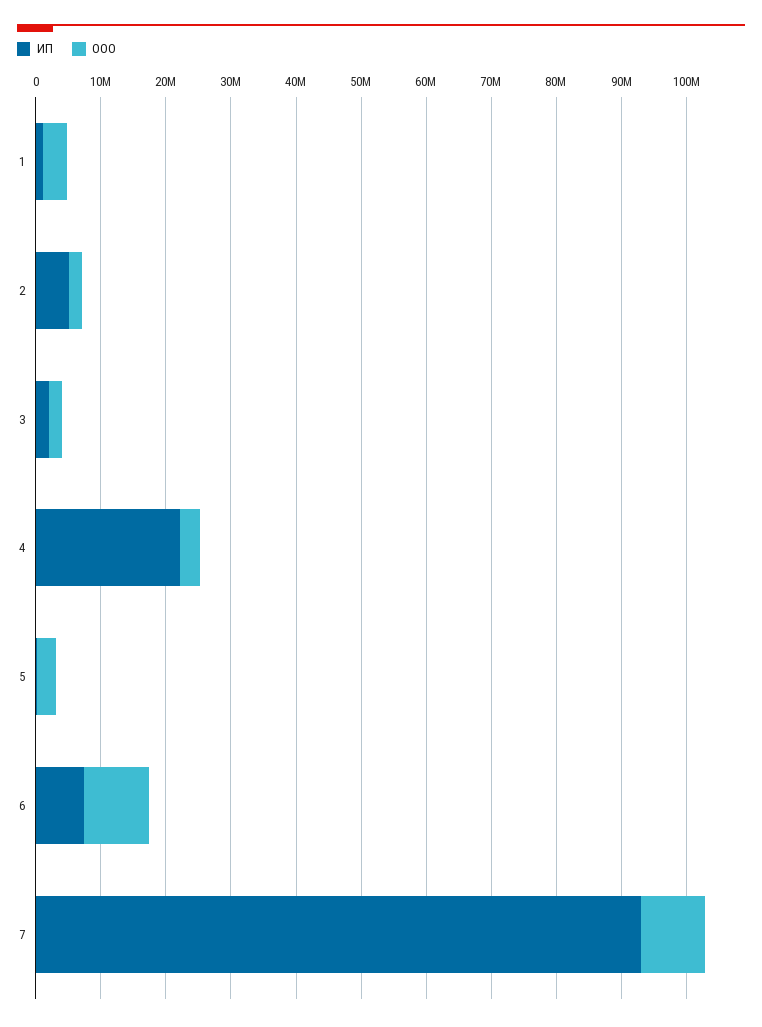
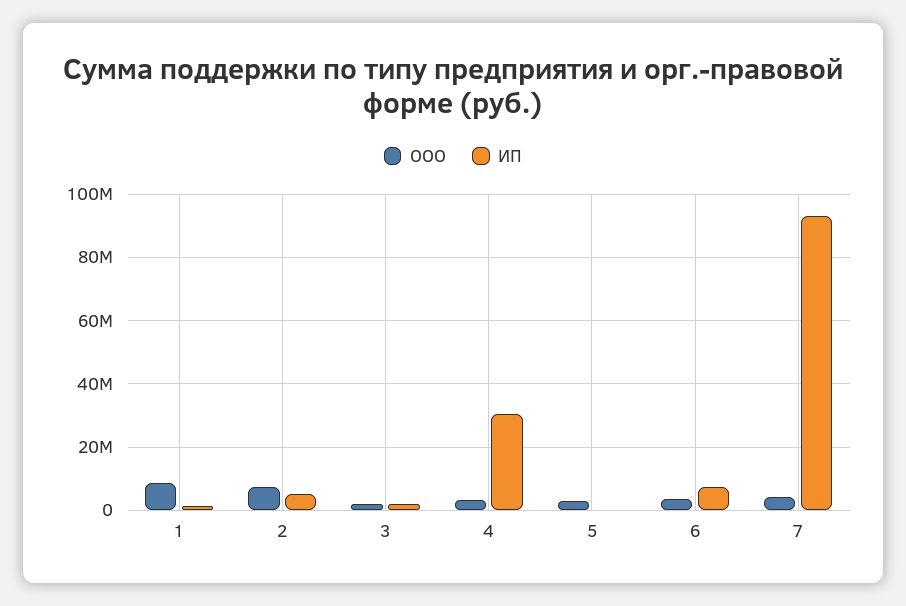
ООО, 1: 4000000 -> 8000000
ООО, 2: 2000000 -> 8000000
ИП, 4: 22000000 -> 30000000
ООО, 6: 10000000 -> 4000000
ООО, 7: 10000000 -> 4000000

